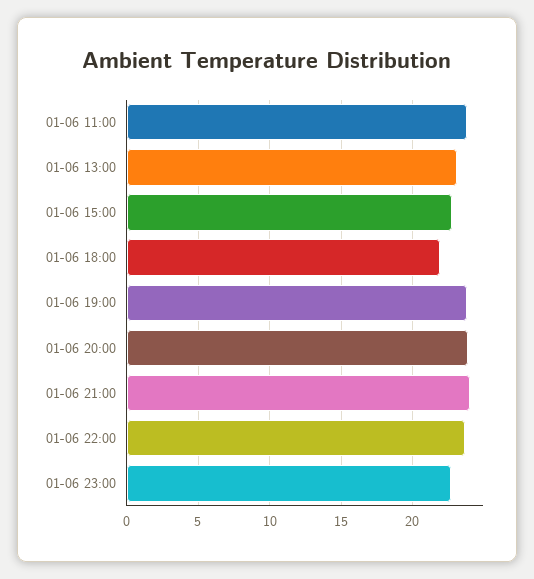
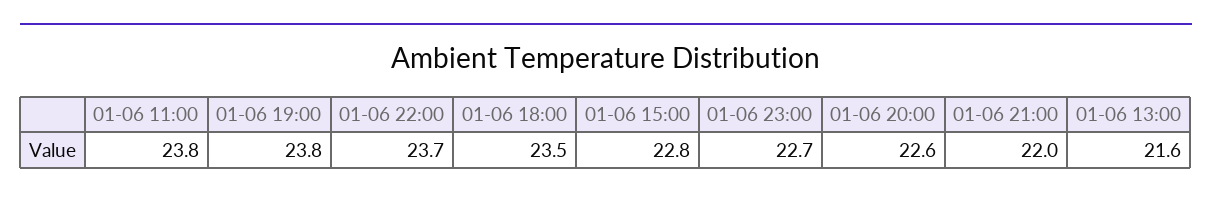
01-06 13:00: 23 -> 21.6
01-06 18:00: 22 -> 23.5
01-06 20:00: 24 -> 22.6
01-06 21:00: 24 -> 22

